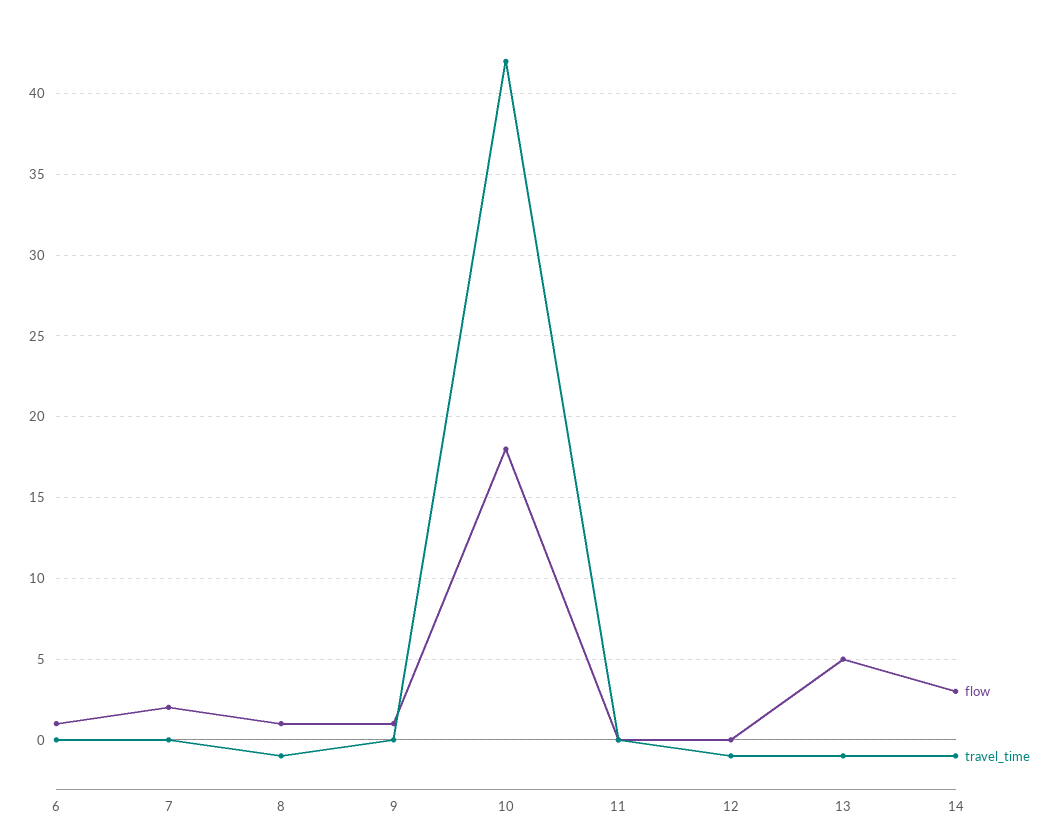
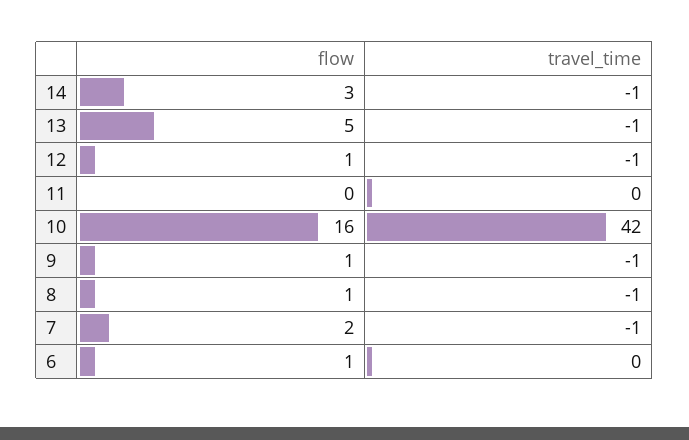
travel_time, 7: 0 -> -1
travel_time, 9: 0 -> -1
flow, 10: 18 -> 16
flow, 12: 0 -> 1

